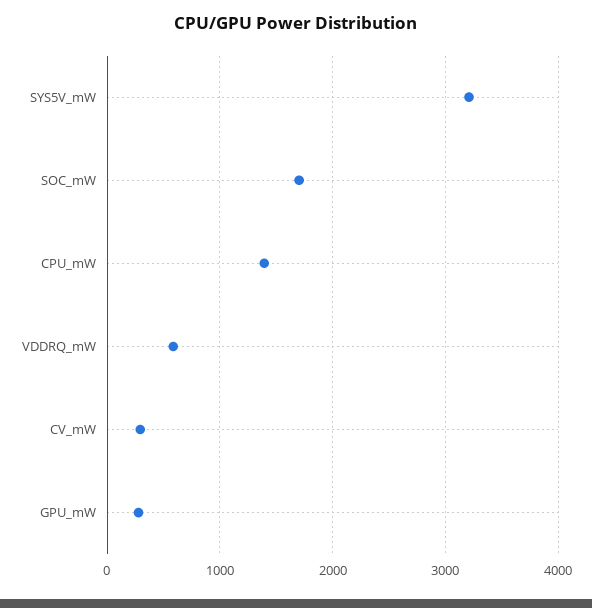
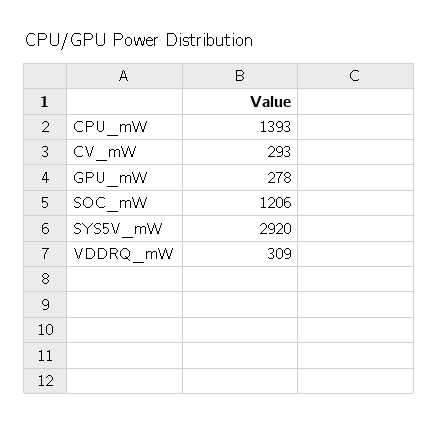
SYS5V_mW: 3200 -> 2920
SOC_mW: 1700 -> 1206
VDDRQ_mW: 600 -> 309

